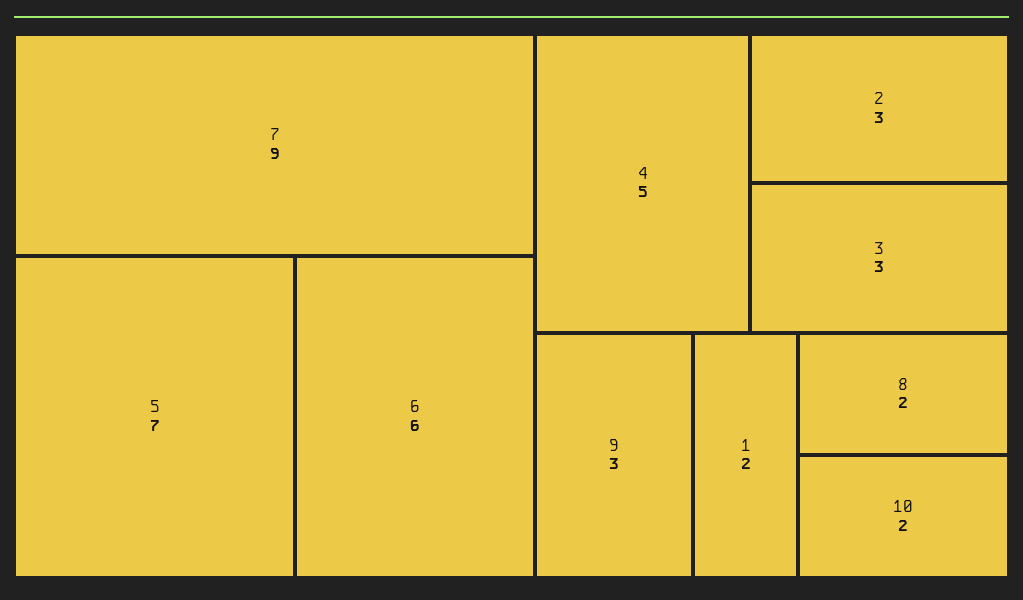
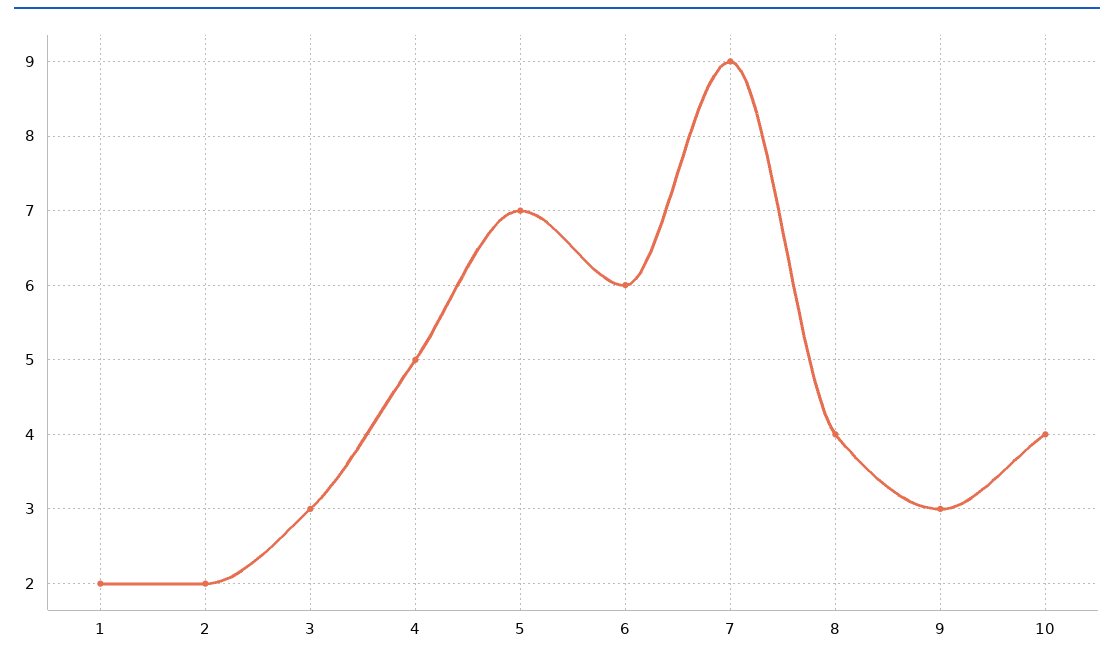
2: 3 -> 2
8: 2 -> 4
10: 2 -> 4

